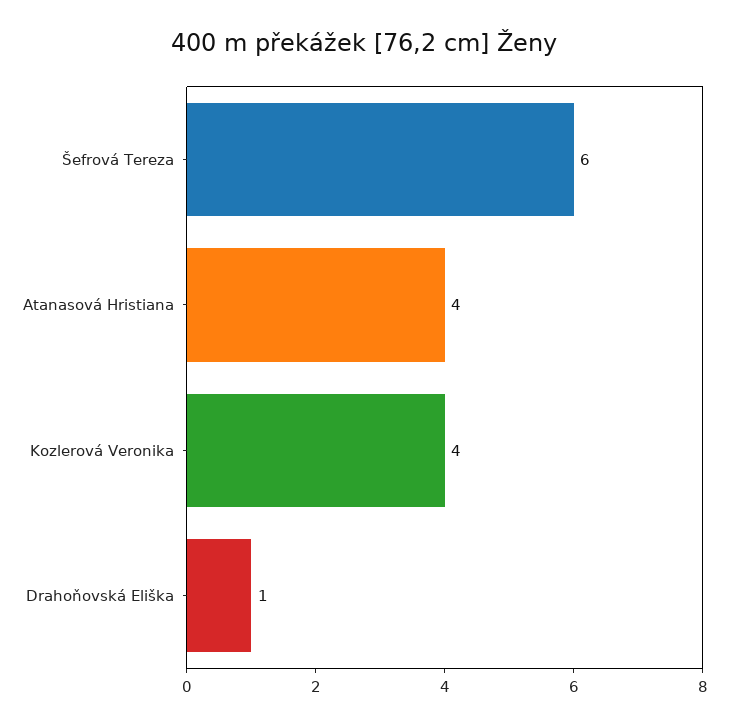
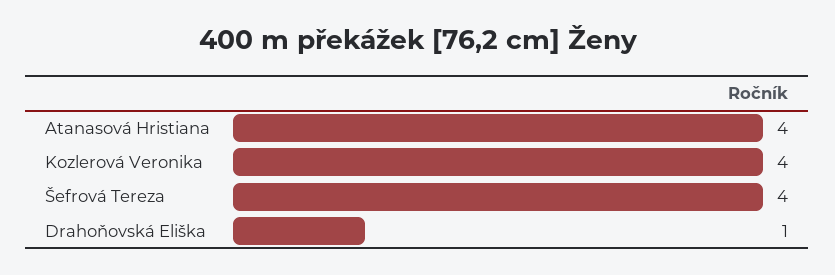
Šefrová Tereza: 6 -> 4

